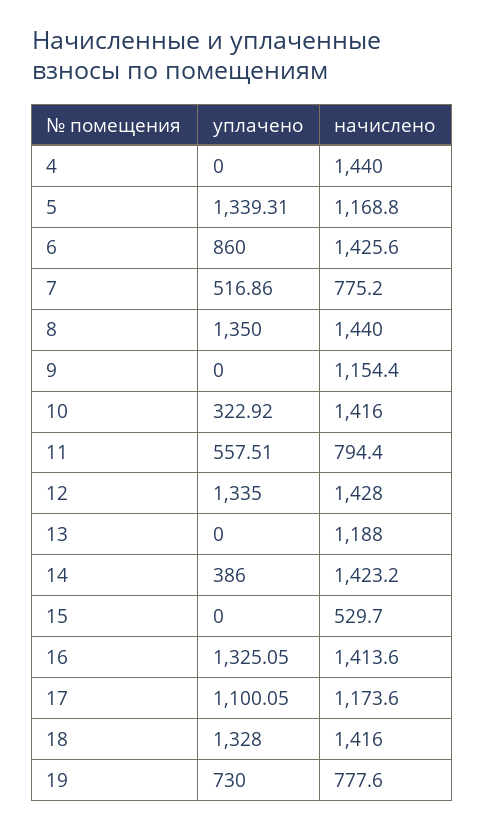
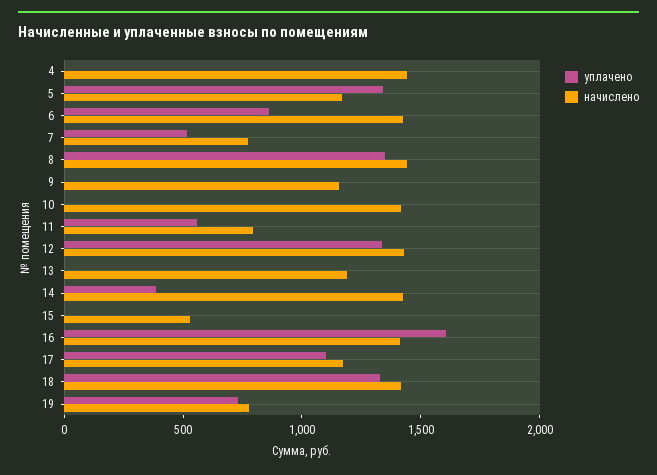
уплачено, 10: 322.92 -> 0
уплачено, 16: 1325.05 -> 1600

